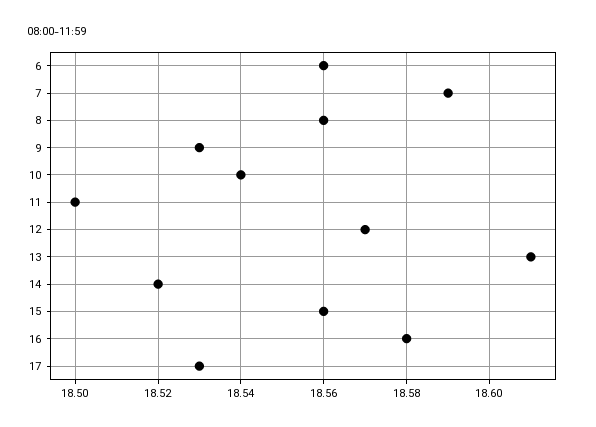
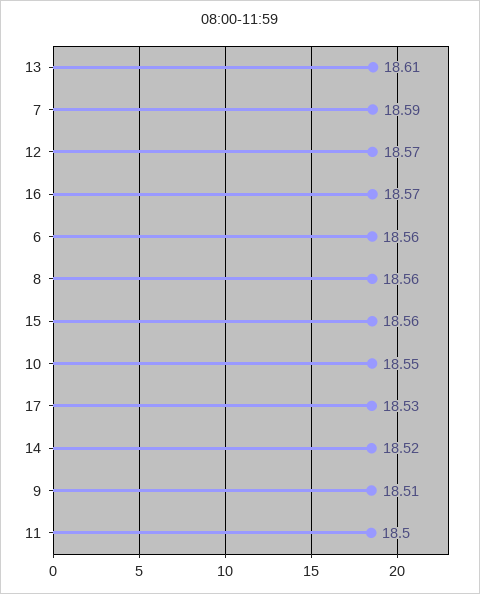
9: 18.53 -> 18.51
10: 18.54 -> 18.55
16: 18.58 -> 18.57

